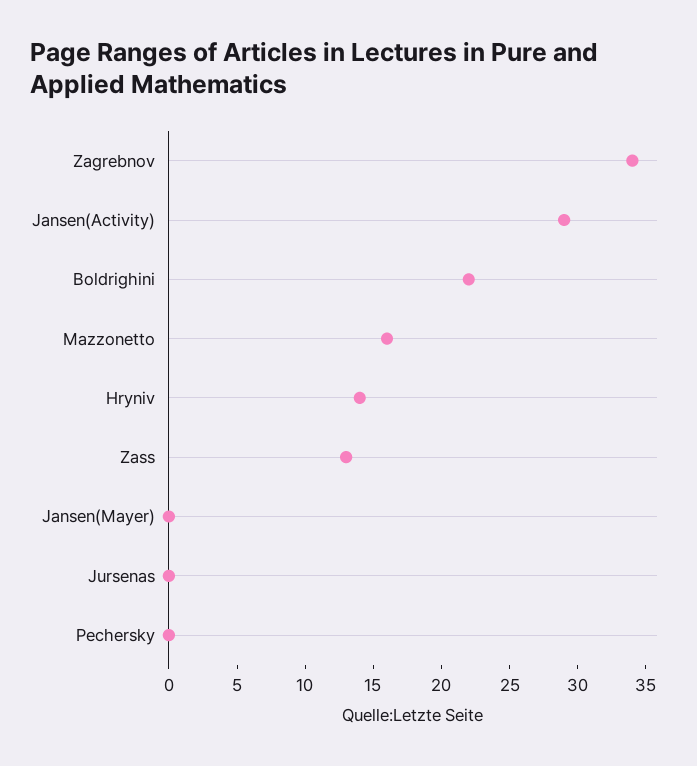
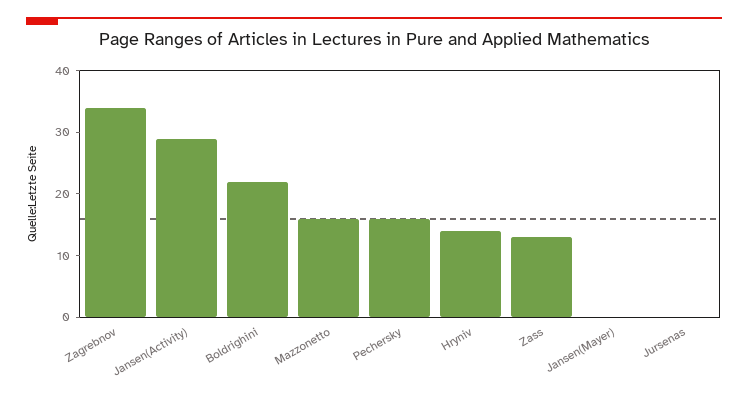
Pechersky: 0 -> 15

